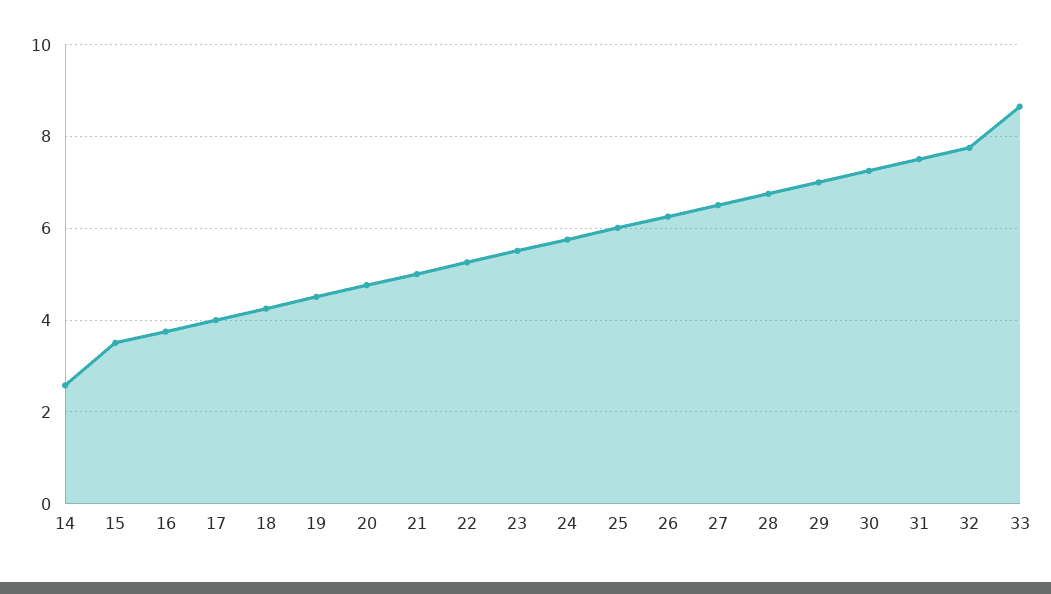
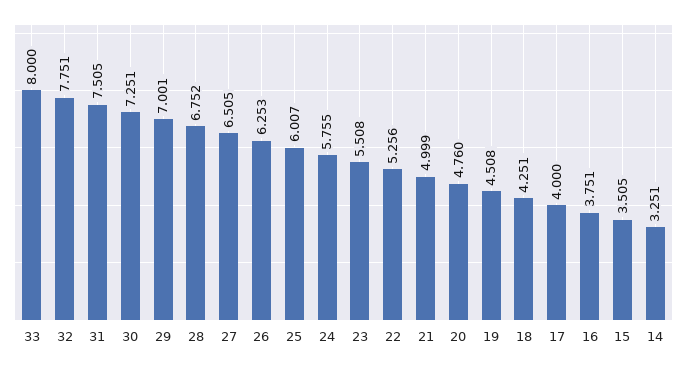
14: 2.6 -> 3.251
33: 8.6 -> 8

